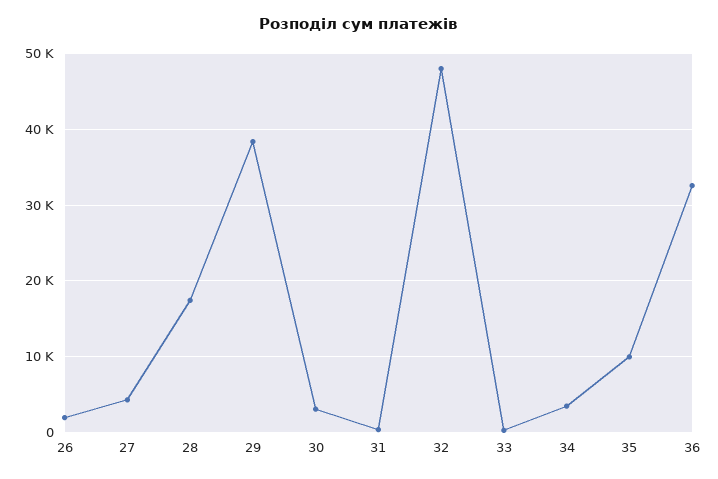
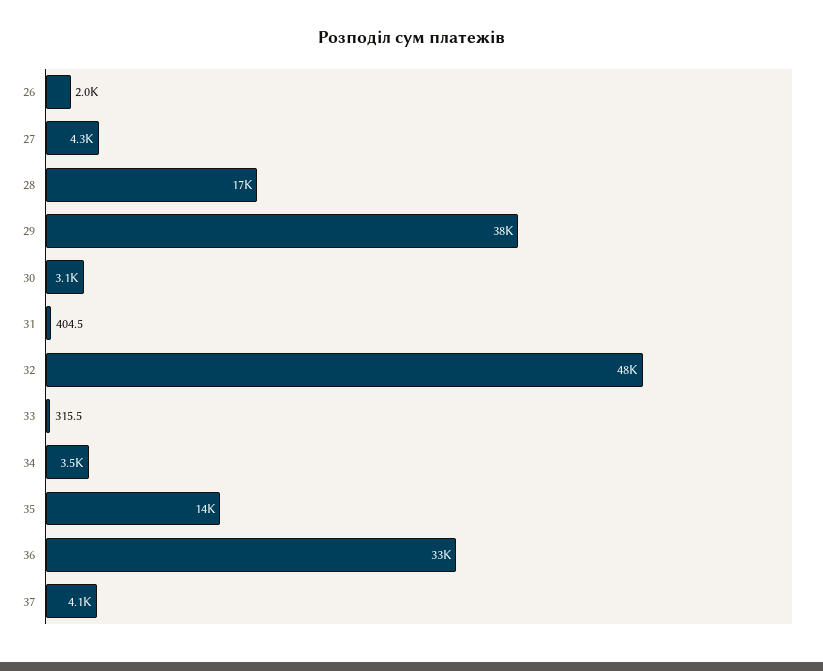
35: 10000 -> 14000
37: none -> 4100

